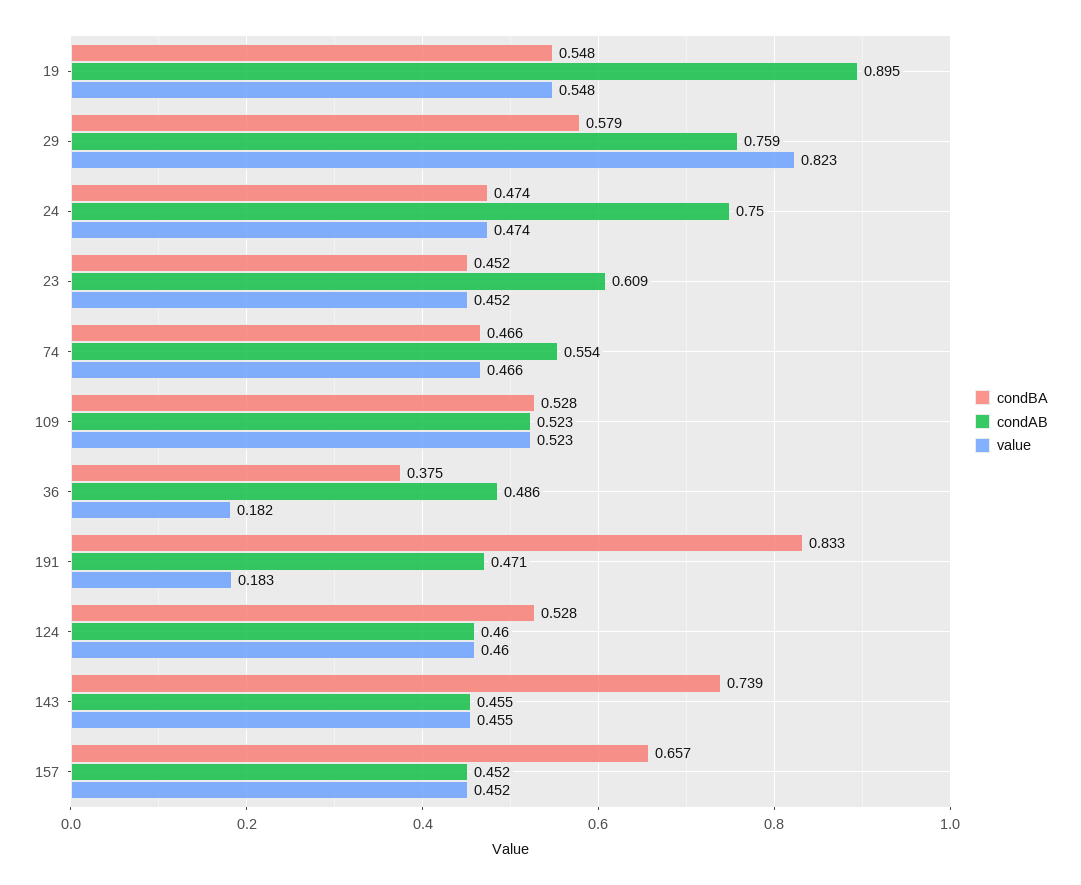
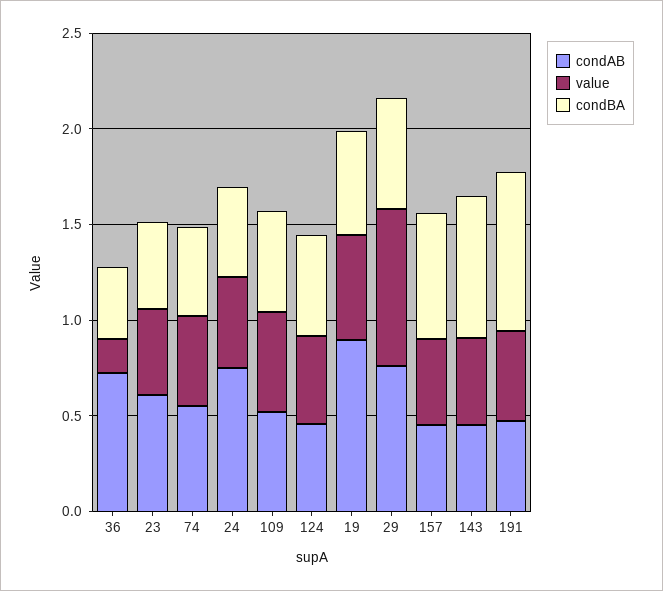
condAB, 36: 0.486 -> 0.7
value, 191: 0.183 -> 0.5

